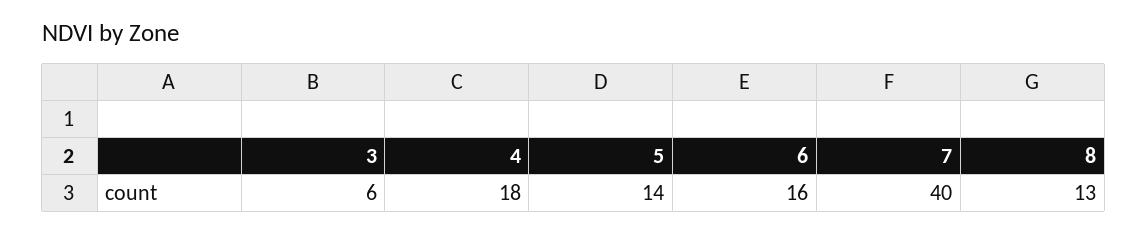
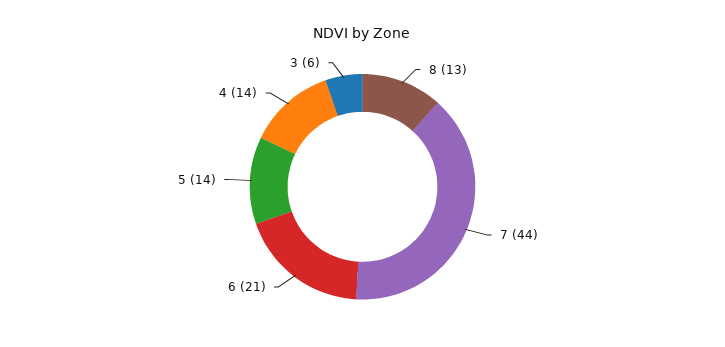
4: 18 -> 14
6: 16 -> 21
7: 40 -> 44

